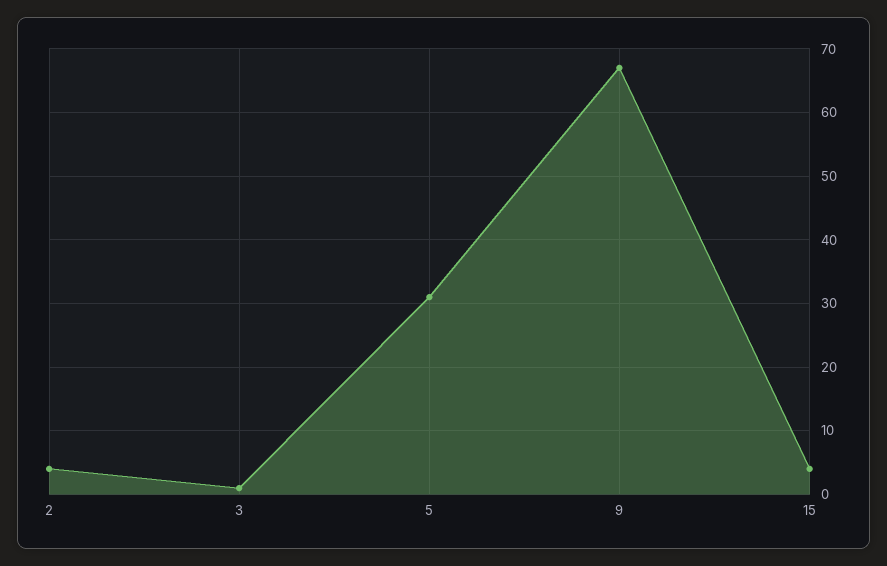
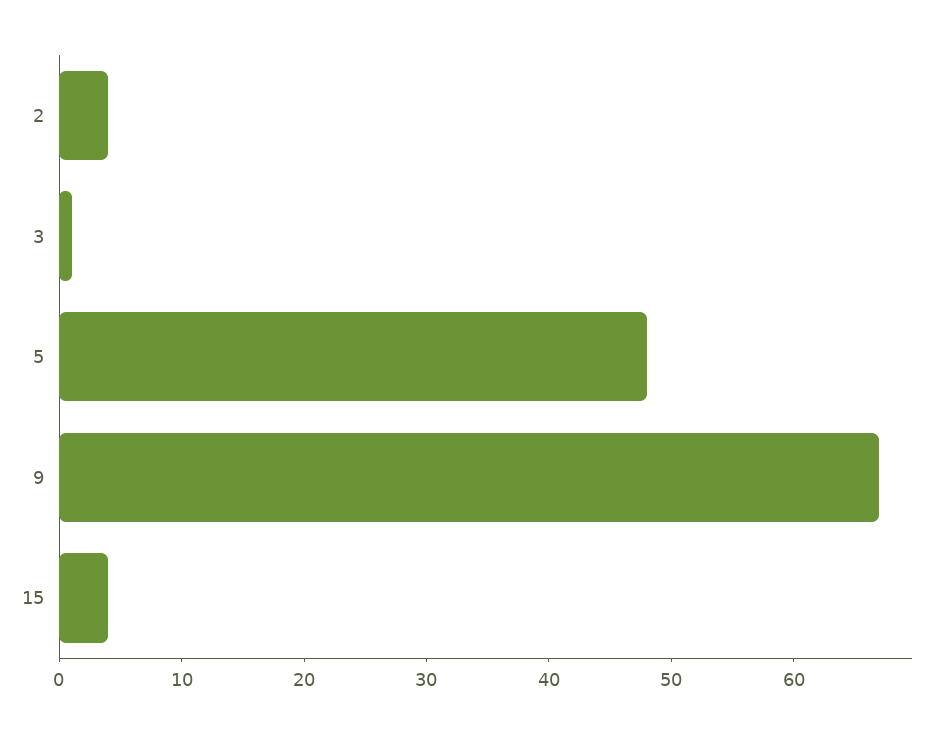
5: 31 -> 48

